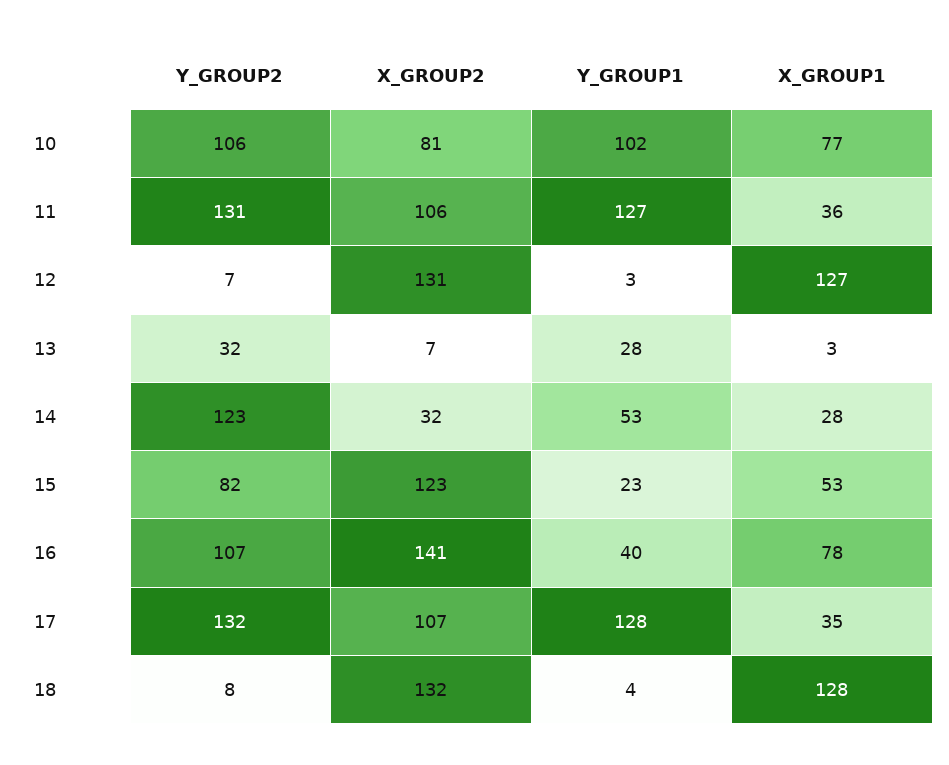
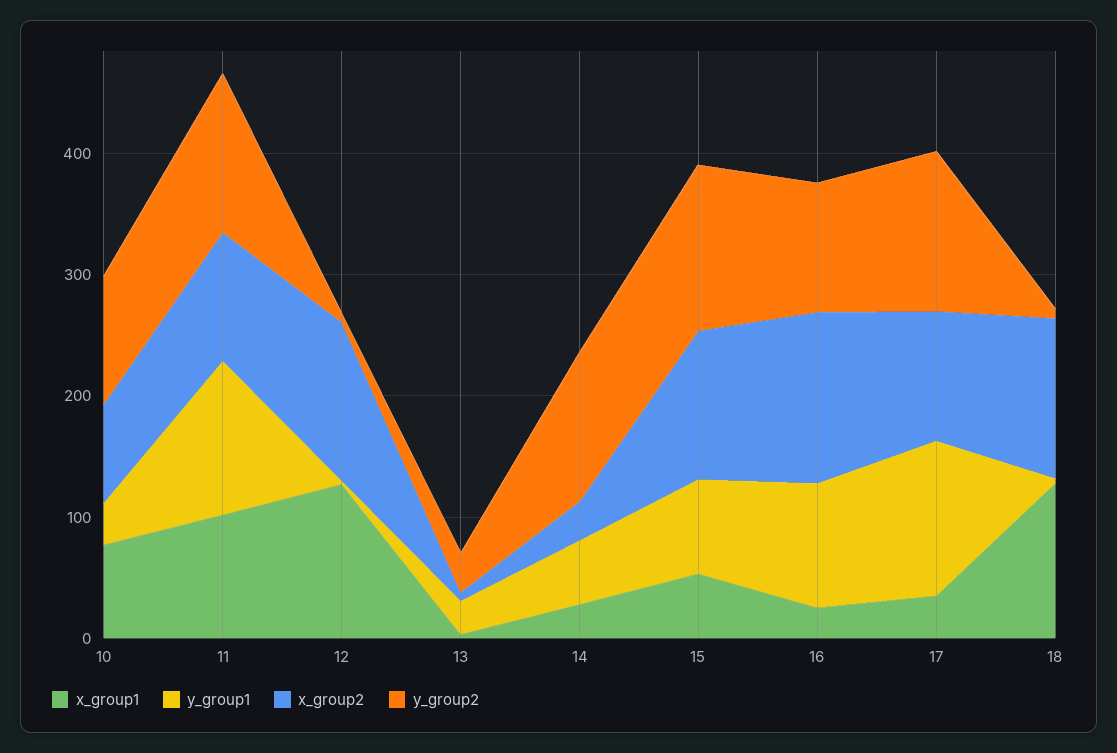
Y_GROUP1, 10: 102 -> 40
X_GROUP1, 11: 36 -> 100
Y_GROUP2, 15: 82 -> 140
Y_GROUP1, 15: 23 -> 80
Y_GROUP1, 16: 40 -> 100
X_GROUP1, 16: 78 -> 20

